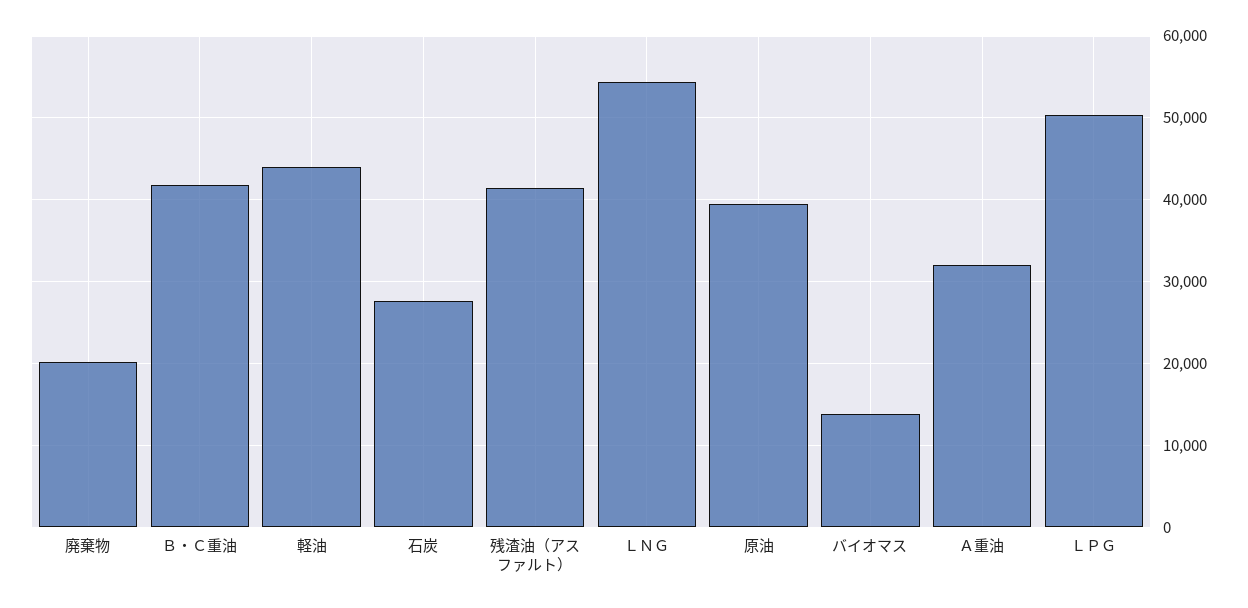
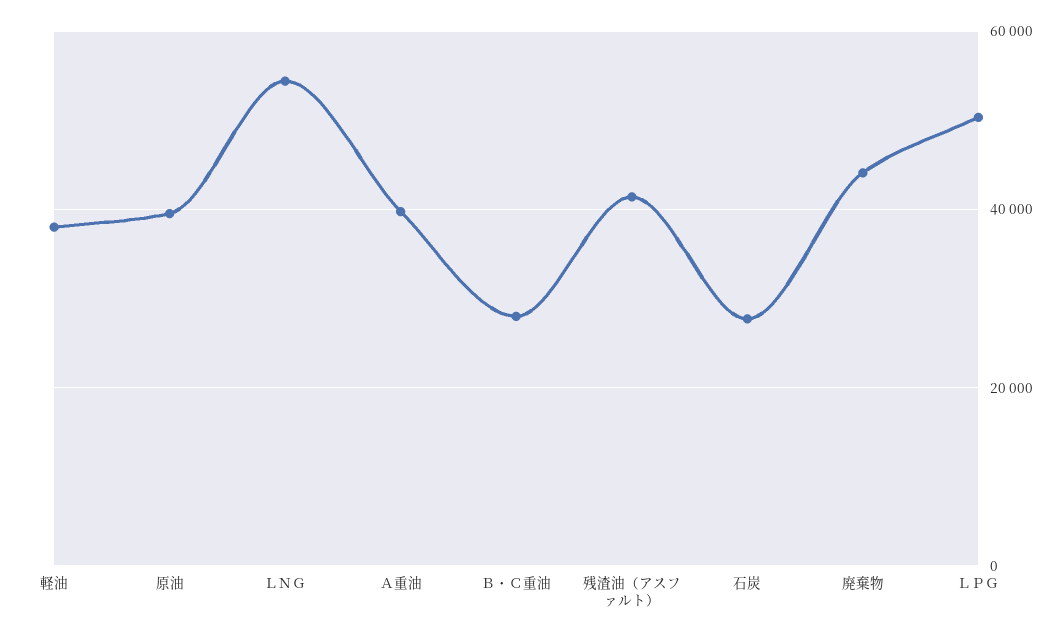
廃棄物: 20000 -> 44000
Ｂ・Ｃ重油: 42000 -> 28000
軽油: 44000 -> 38000
バイオマス: 14000 -> none
Ａ重油: 32000 -> 40000

